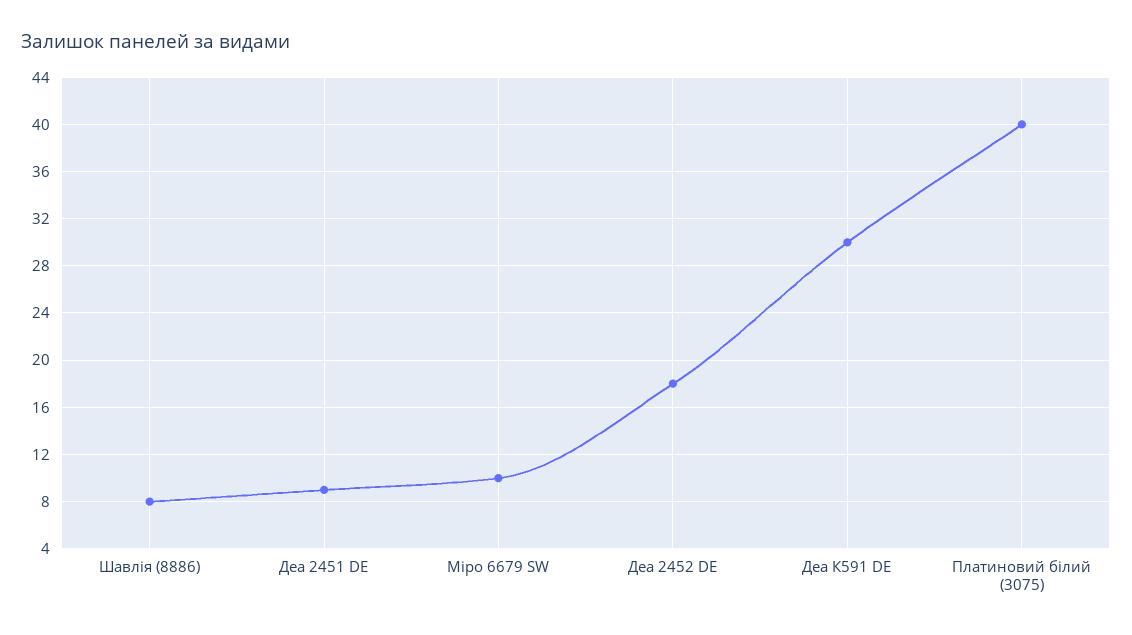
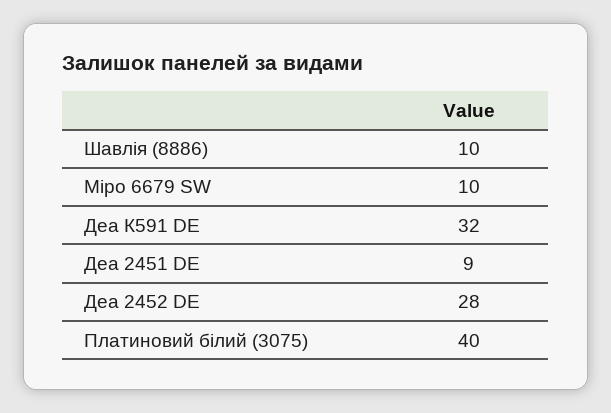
Шавлія (8886): 8 -> 10
Деа 2452 DE: 18 -> 28
Деа К591 DE: 30 -> 32

